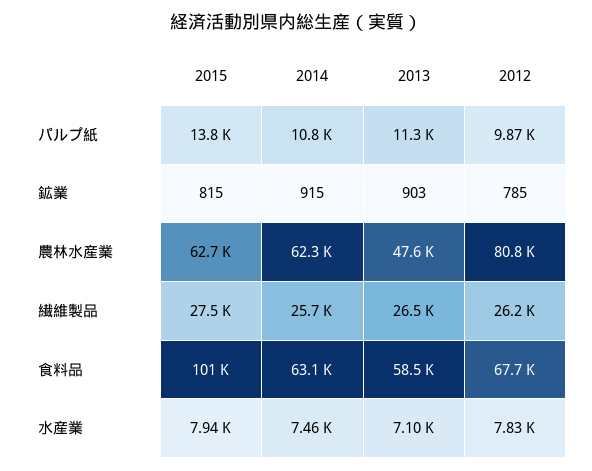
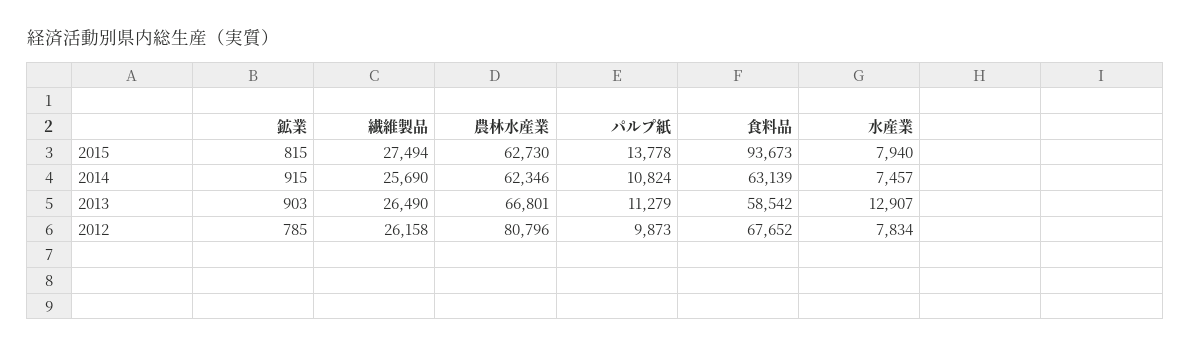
2013, 農林水産業: 47600 -> 66801
2015, 食料品: 101000 -> 93673
2013, 水産業: 7100 -> 12907

